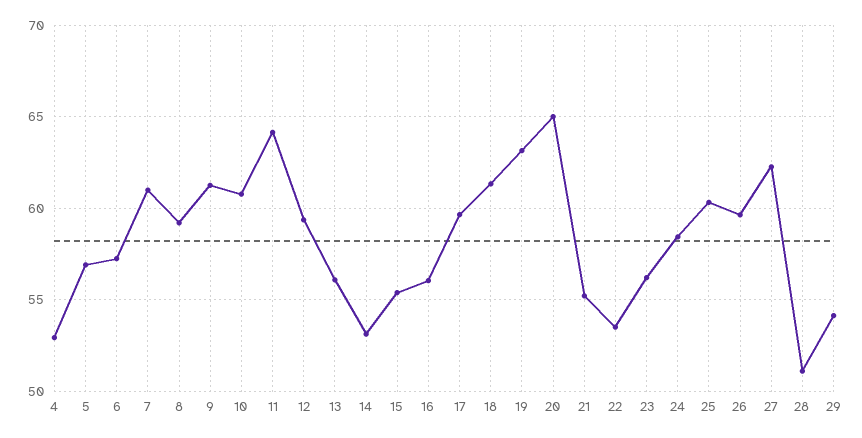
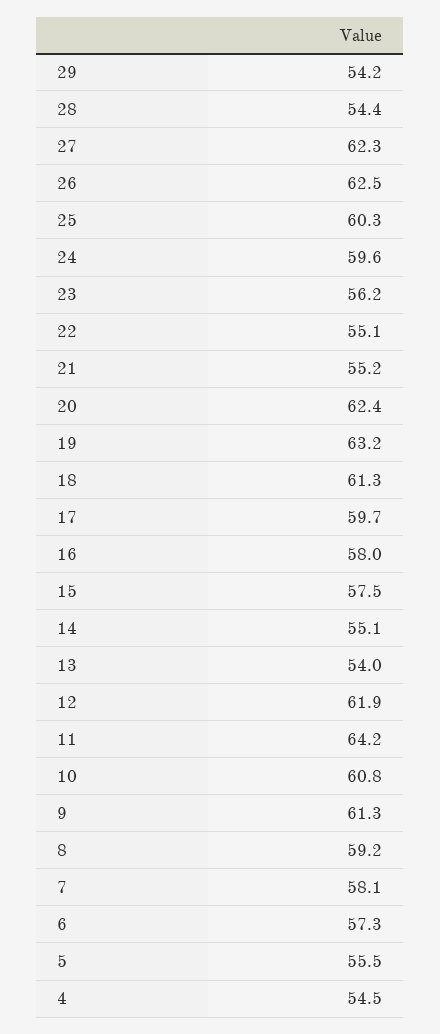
4: 53 -> 54.5
5: 57 -> 55.5
7: 61 -> 58.1
12: 59.5 -> 61.9
13: 56 -> 54
14: 53 -> 55.1
15: 55.5 -> 57.5
16: 56 -> 58
20: 65 -> 62.4
22: 53.5 -> 55.1
24: 58.5 -> 59.6
26: 59.5 -> 62.5
28: 51 -> 54.4

